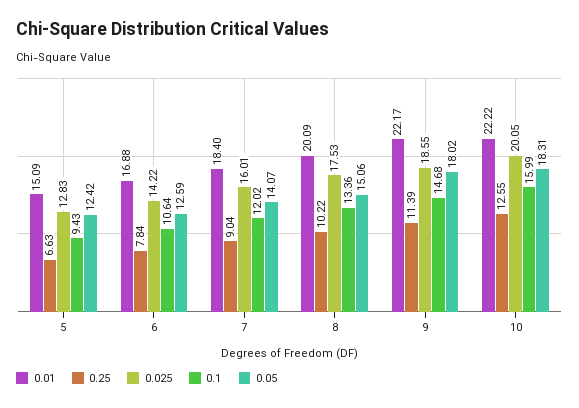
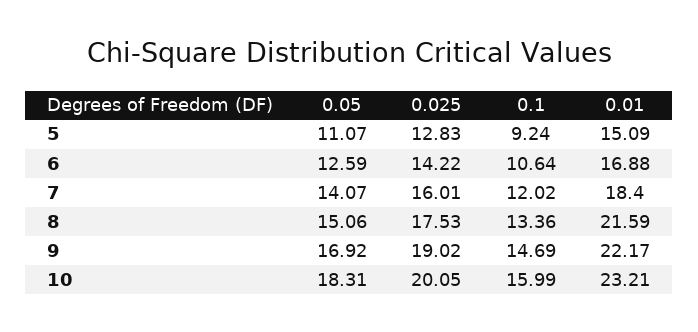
0.25, 5: 6.63 -> none
0.1, 5: 9.43 -> 9.24
0.05, 5: 12.42 -> 11.07
0.25, 6: 7.84 -> none
0.25, 7: 9.04 -> none
0.01, 8: 20.09 -> 21.59
0.25, 8: 10.22 -> none
0.25, 9: 11.39 -> none
0.025, 9: 18.55 -> 19.02
0.1, 9: 14.68 -> 14.69
0.05, 9: 18.02 -> 16.92
0.01, 10: 22.22 -> 23.21
0.25, 10: 12.55 -> none

